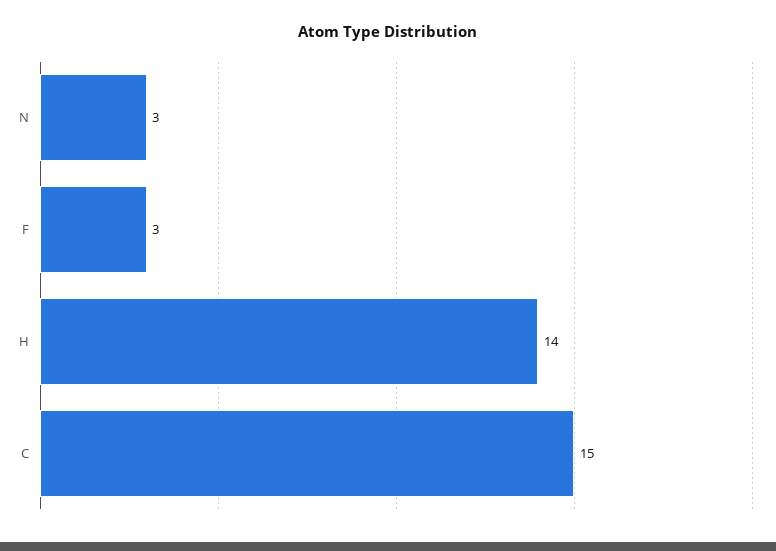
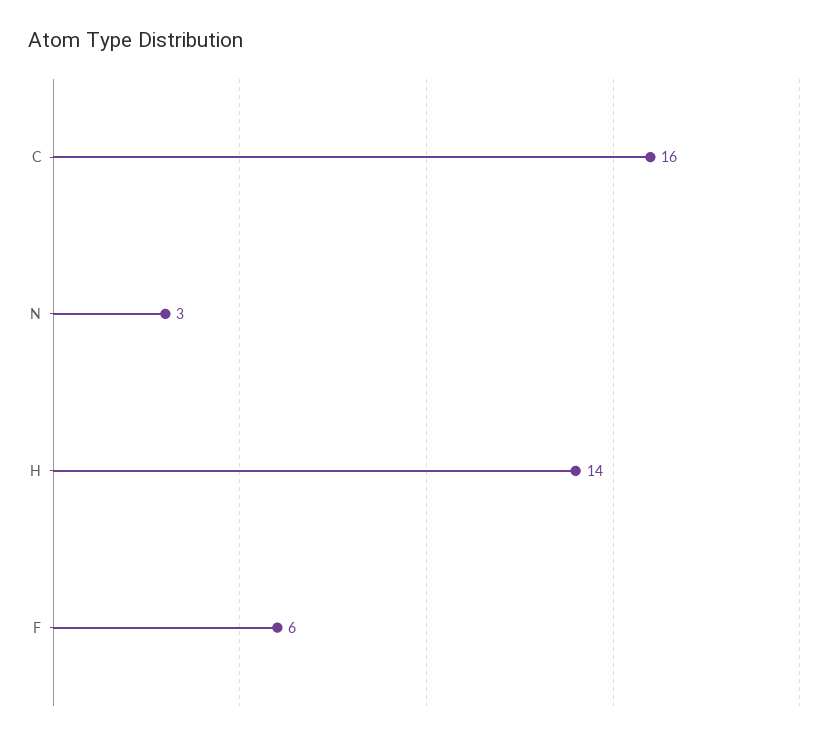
F: 3 -> 6
C: 15 -> 16

